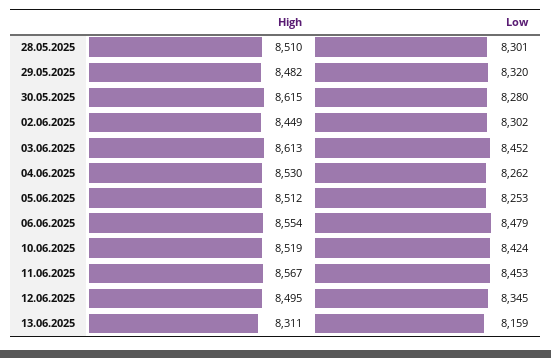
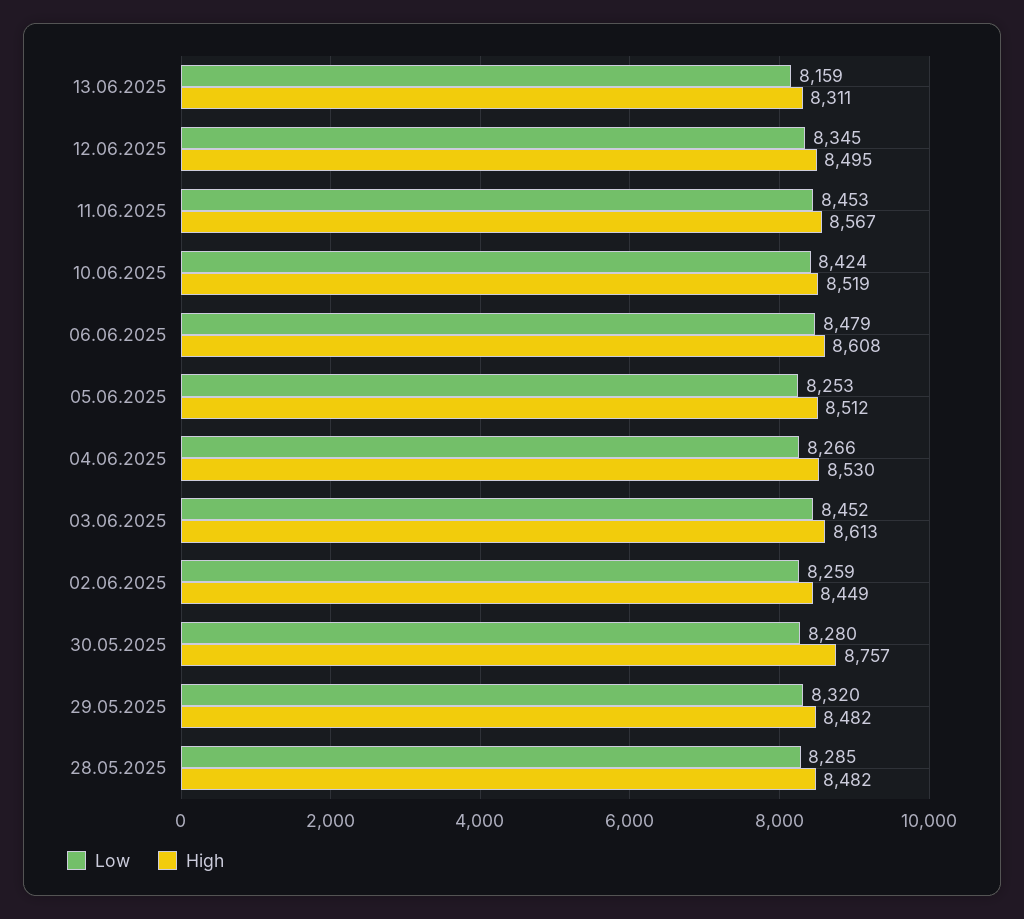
High, 28.05.2025: 8510 -> 8482
Low, 28.05.2025: 8301 -> 8285
High, 30.05.2025: 8615 -> 8757
Low, 02.06.2025: 8302 -> 8259
Low, 04.06.2025: 8262 -> 8266
High, 06.06.2025: 8554 -> 8608

